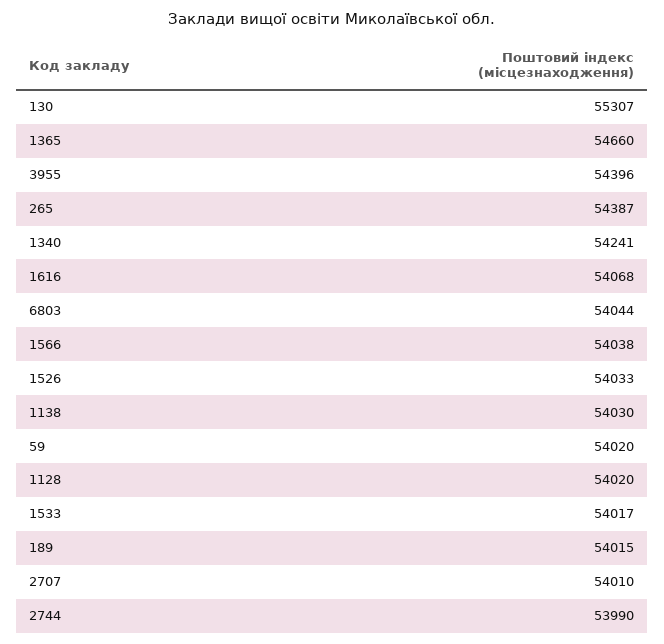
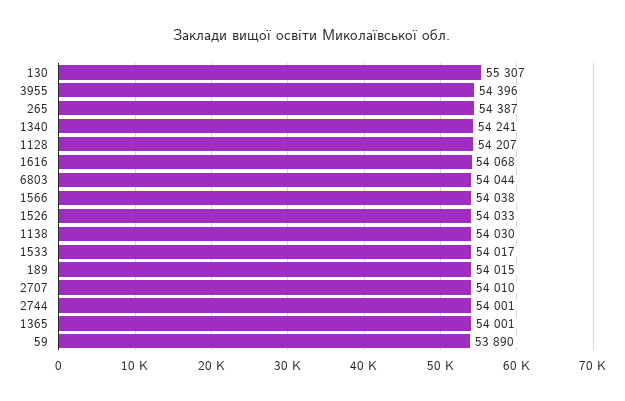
1365: 54660 -> 54001
59: 54020 -> 53890
1128: 54020 -> 54207
2744: 53990 -> 54001

